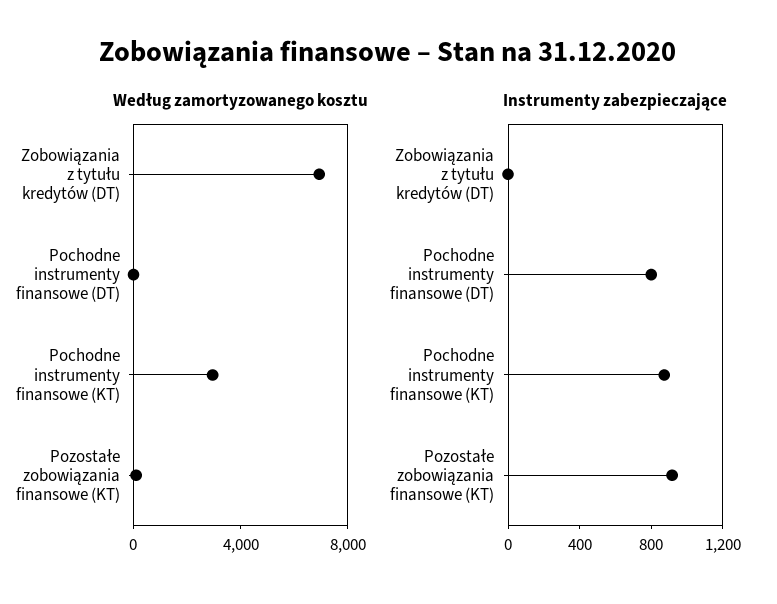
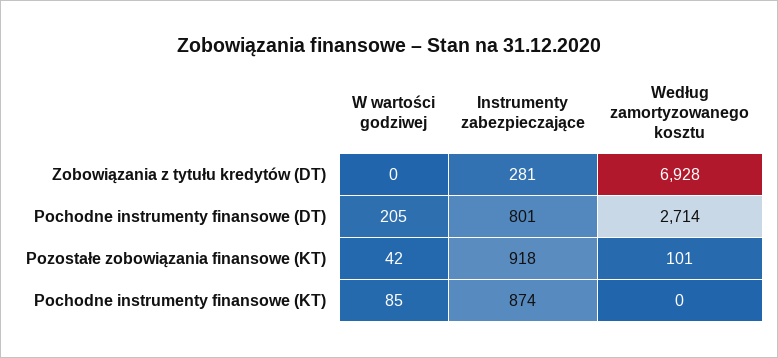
Według zamortyzowanego kosztu, Pochodne instrumenty finansowe (DT): 0 -> 2714
Według zamortyzowanego kosztu, Pochodne instrumenty finansowe (KT): 3000 -> 0
Instrumenty zabezpieczające, Zobowiązania z tytułu kredytów (DT): 0 -> 281
W wartości godziwej, Zobowiązania z tytułu kredytów (DT): none -> 0
W wartości godziwej, Pochodne instrumenty finansowe (DT): none -> 205
W wartości godziwej, Pozostałe zobowiązania finansowe (KT): none -> 42
W wartości godziwej, Pochodne instrumenty finansowe (KT): none -> 85

